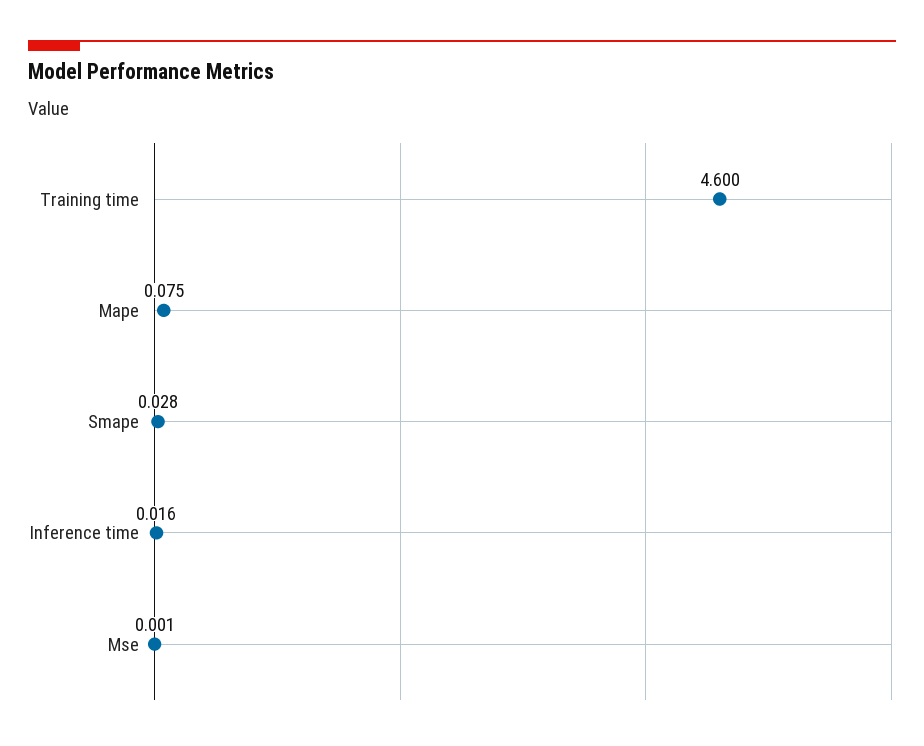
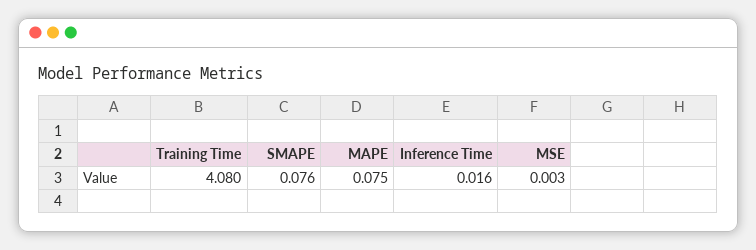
Training time: 4.6 -> 4.08
Smape: 0.028 -> 0.076
Mse: 0.001 -> 0.003

